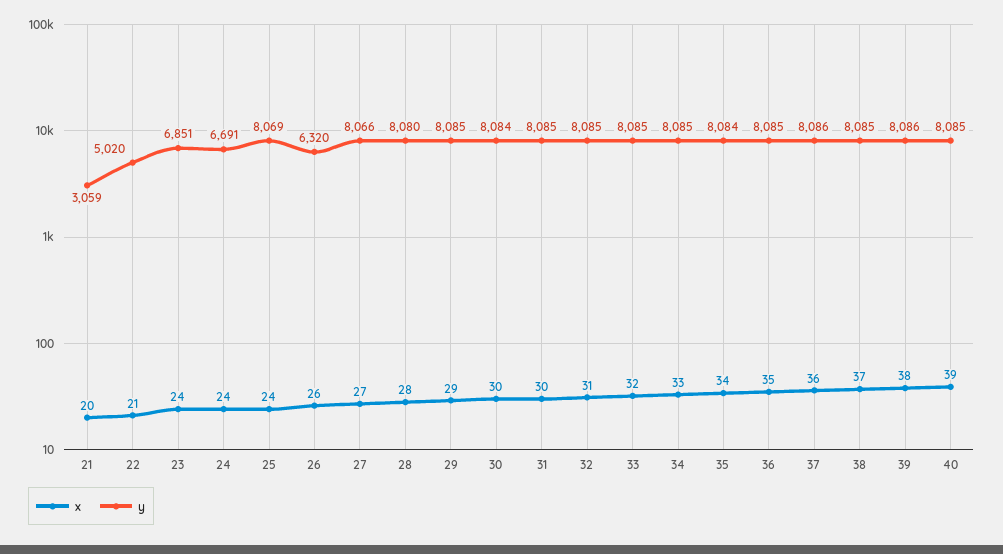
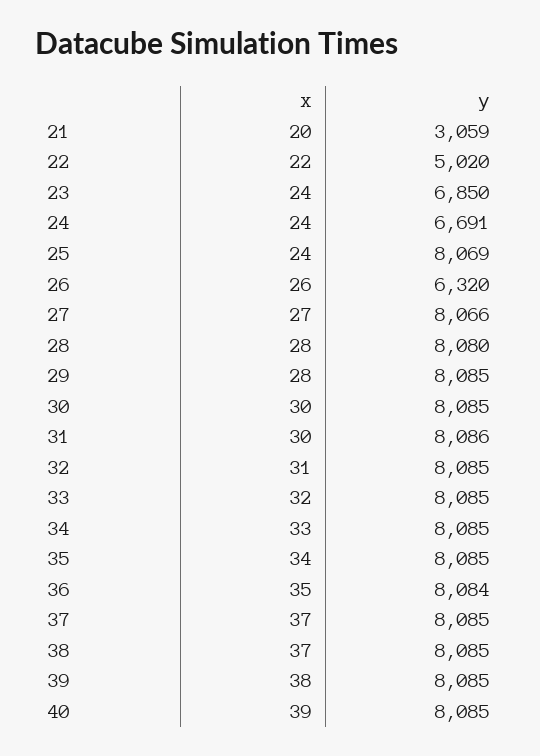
x, 22: 21 -> 22
y, 23: 6851 -> 6850
x, 29: 29 -> 28
y, 30: 8084 -> 8085
y, 31: 8085 -> 8086
y, 35: 8084 -> 8085
y, 36: 8085 -> 8084
x, 37: 36 -> 37
y, 37: 8086 -> 8085
y, 39: 8086 -> 8085

